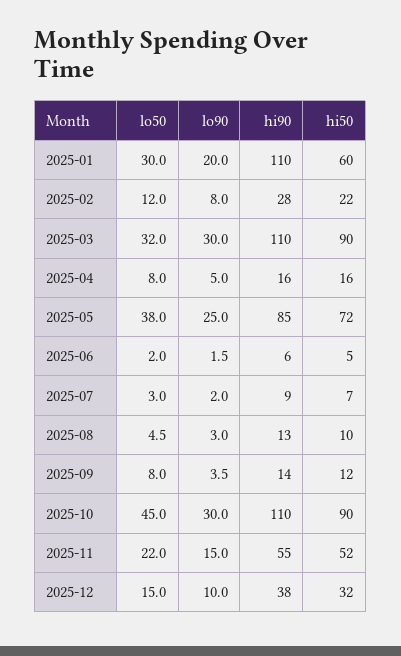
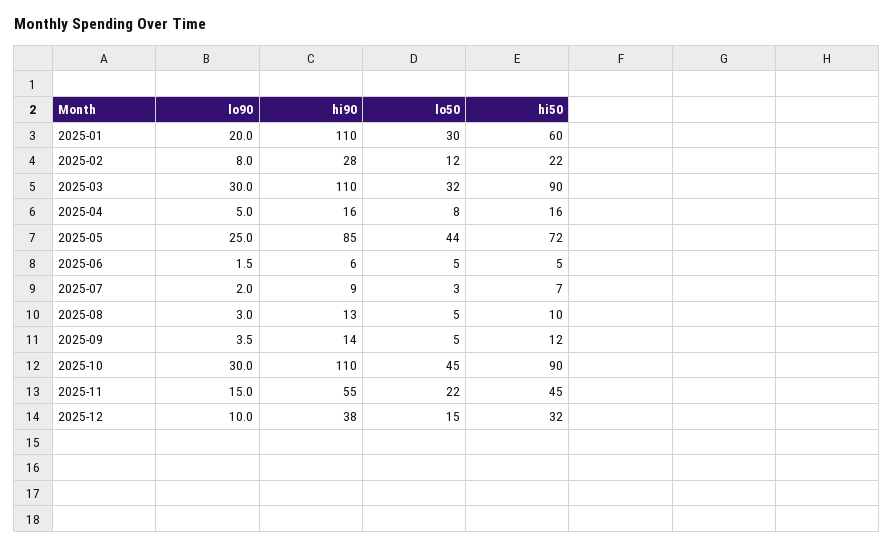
lo50, 2025-05: 38 -> 44
lo50, 2025-06: 2 -> 5
lo50, 2025-09: 8 -> 5
hi50, 2025-11: 52 -> 45

